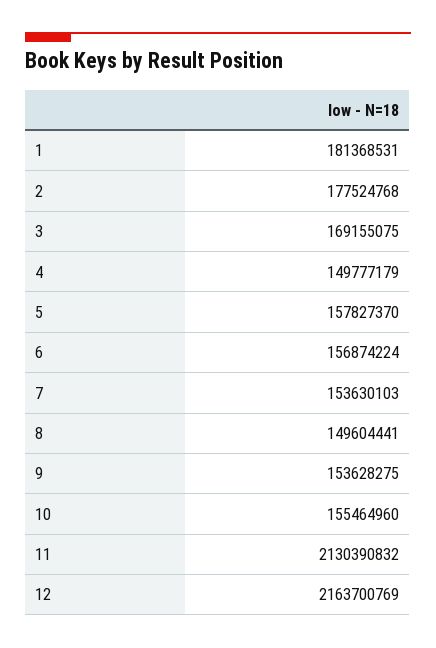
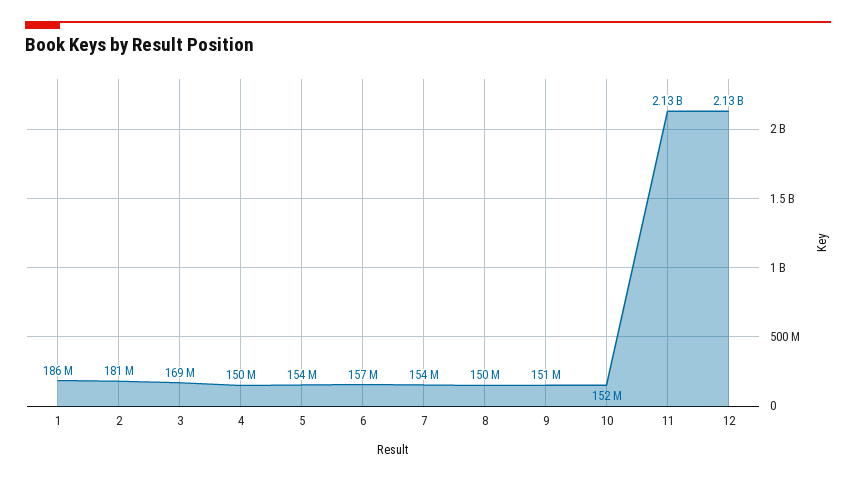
1: 181368531 -> 186000000
2: 177524768 -> 181000000
5: 157827370 -> 154000000
9: 153628275 -> 151000000
10: 155464960 -> 152000000
12: 2163700769 -> 2130000000

